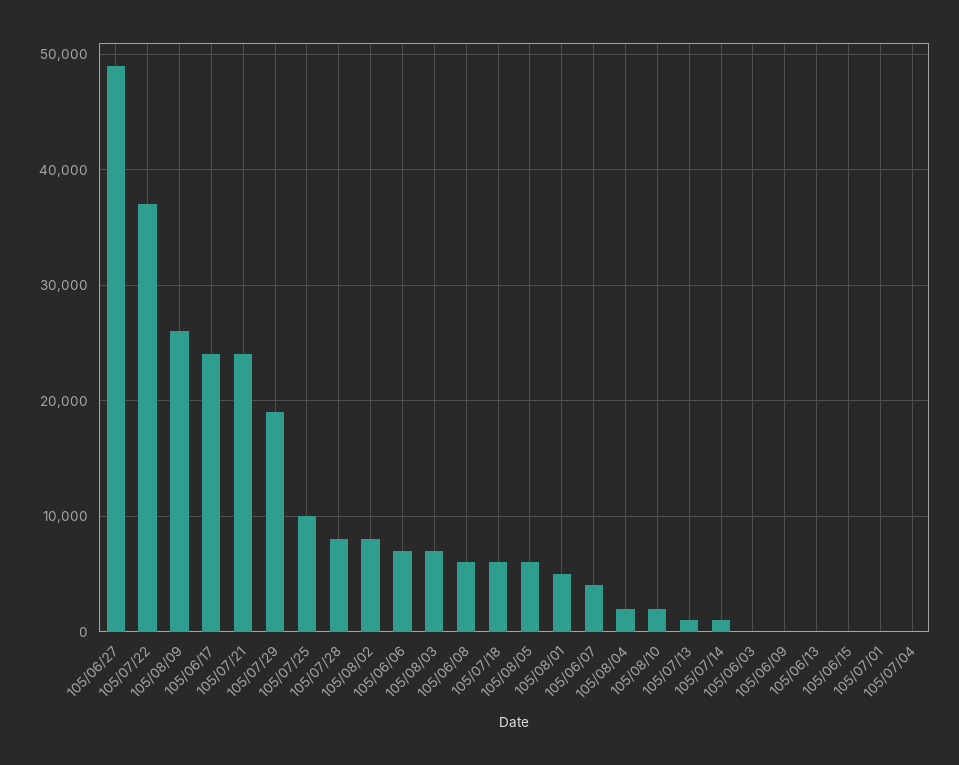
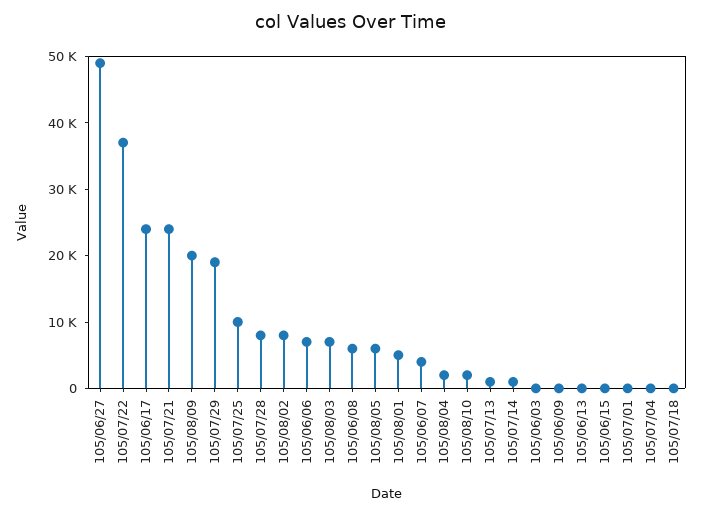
105/08/09: 26000 -> 20000
105/07/18: 6000 -> 0

